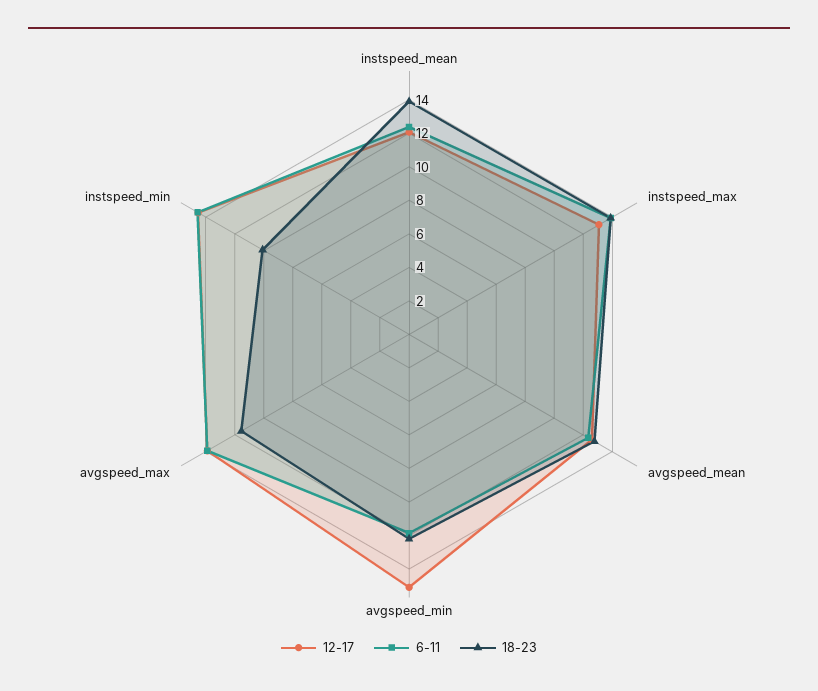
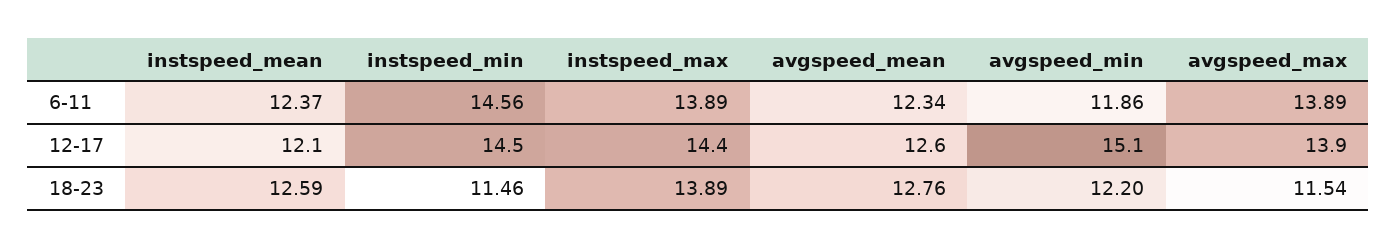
18-23, instspeed_mean: 14 -> 12.59
12-17, instspeed_max: 13 -> 14.4
18-23, instspeed_min: 10 -> 11.46

